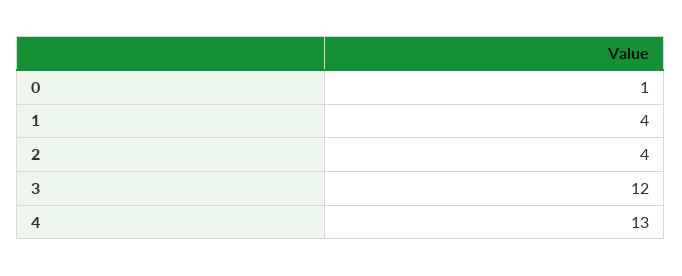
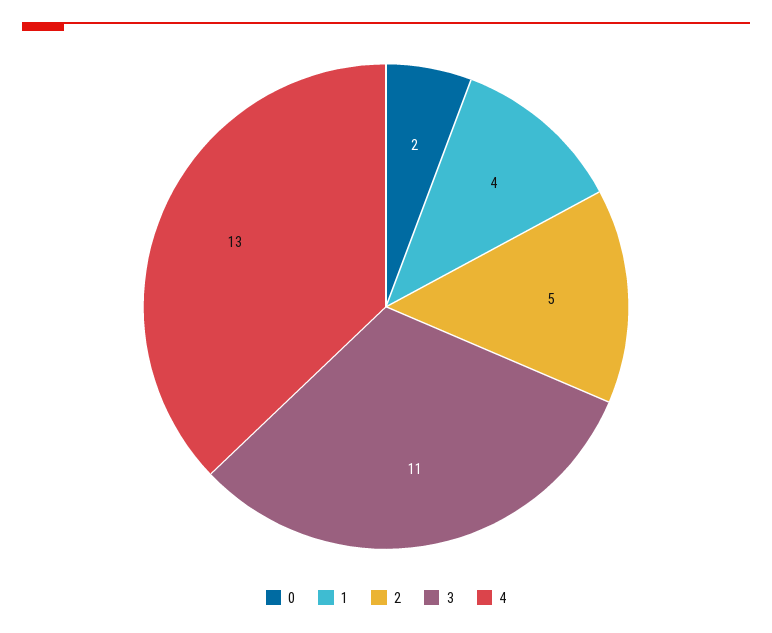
0: 1 -> 2
2: 4 -> 5
3: 12 -> 11

